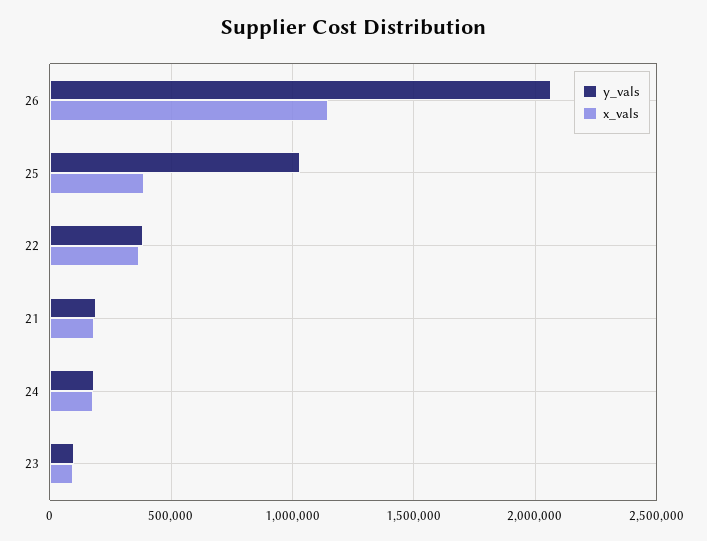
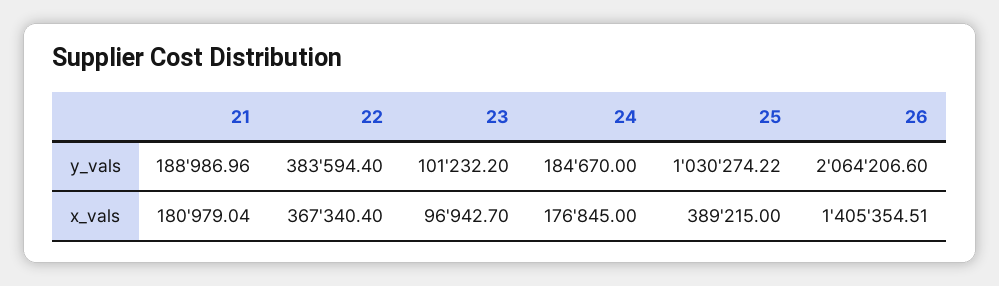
x_vals, 26: 1150000 -> 1405354.51

